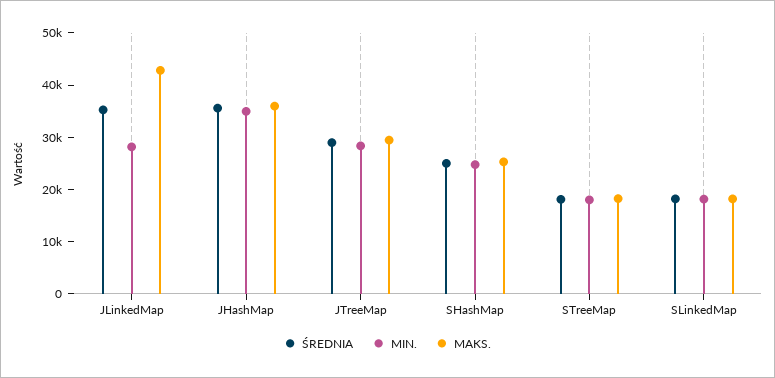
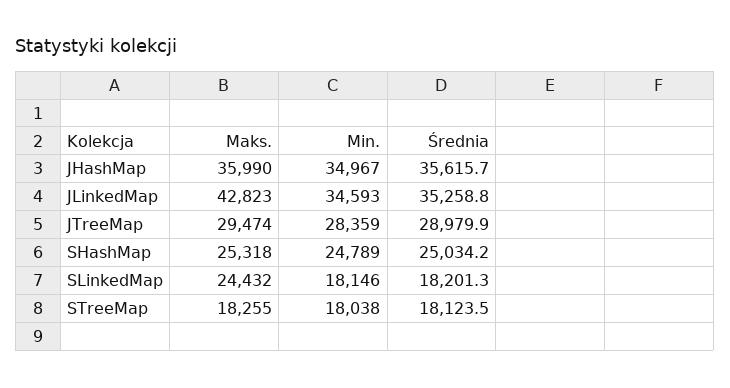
MIN., JLinkedMap: 28000 -> 34593
MAKS., SLinkedMap: 18000 -> 24432

